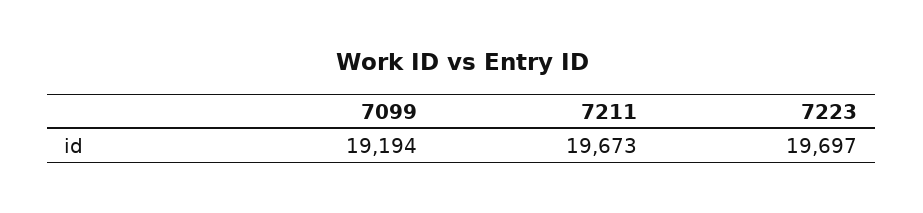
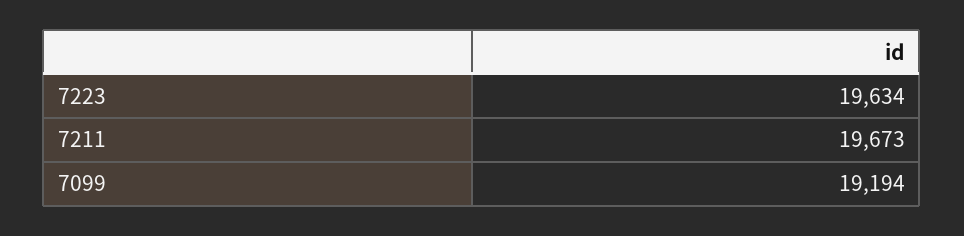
7223: 19697 -> 19634

